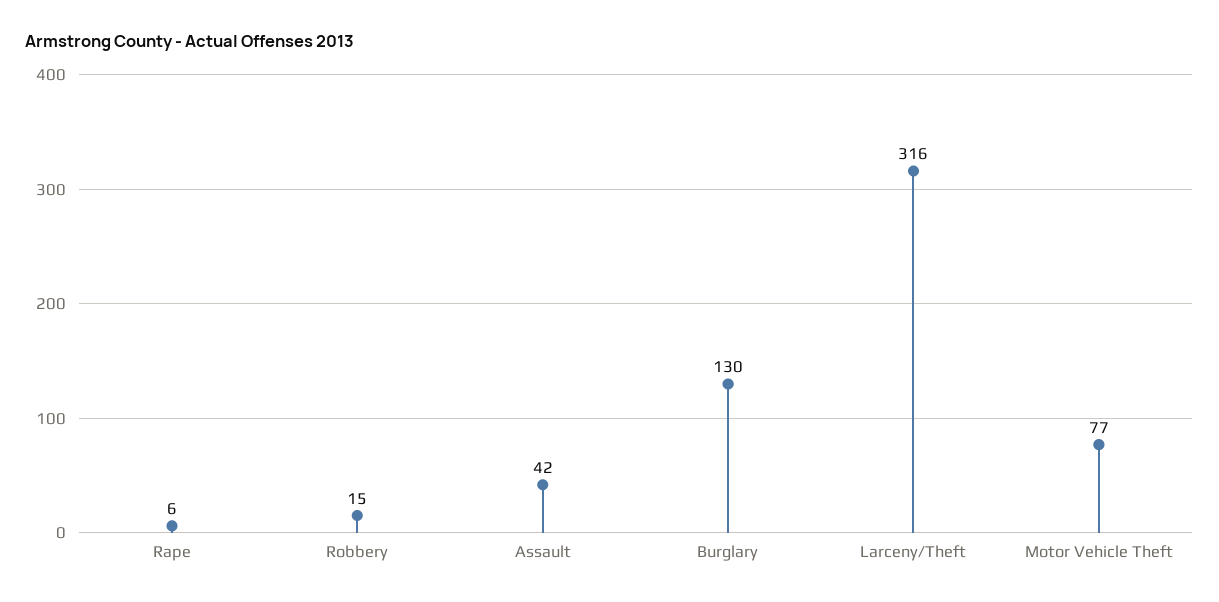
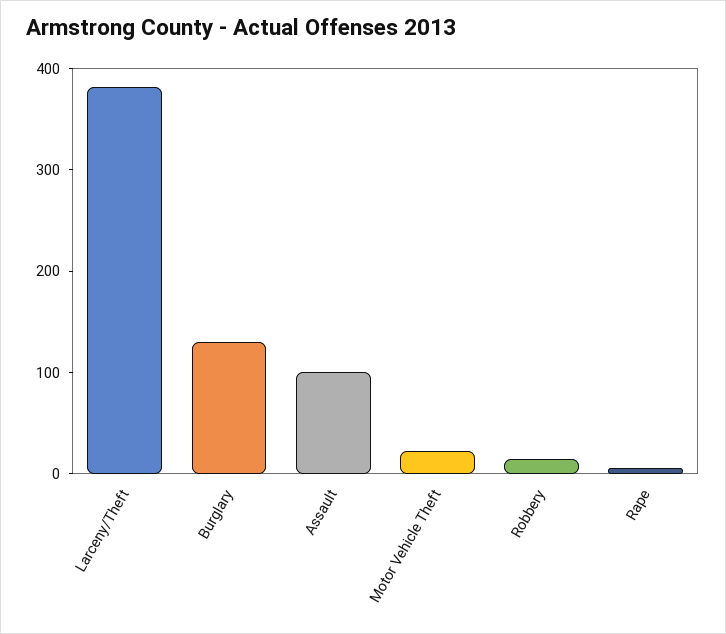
Assault: 42 -> 100
Larceny/Theft: 316 -> 380
Motor Vehicle Theft: 77 -> 20

